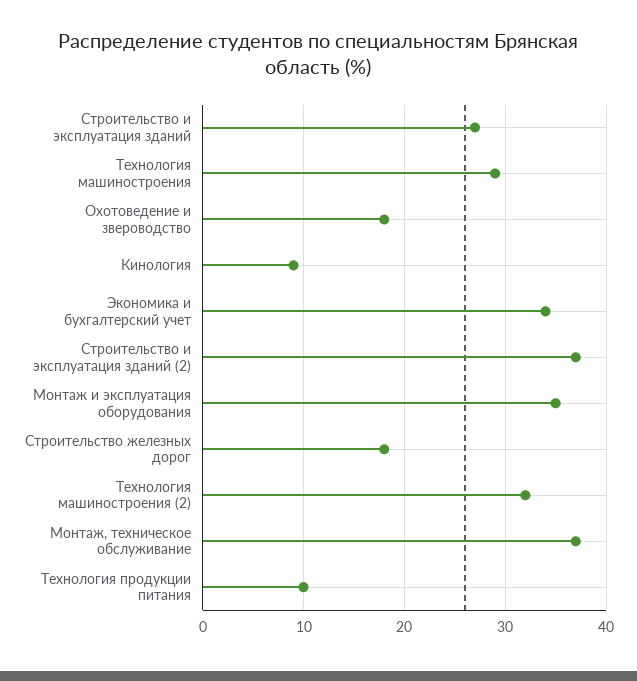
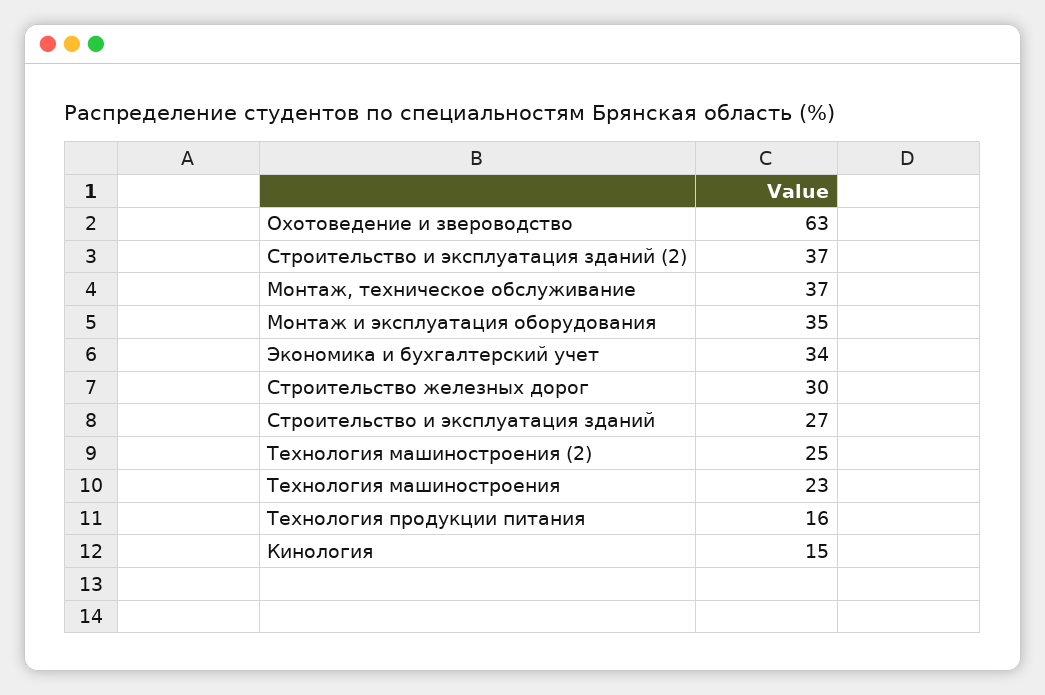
Технология машиностроения: 29 -> 23
Охотоведение и звероводство: 18 -> 63
Кинология: 9 -> 15
Строительство железных дорог: 18 -> 30
Технология машиностроения (2): 32 -> 25
Технология продукции питания: 10 -> 16

